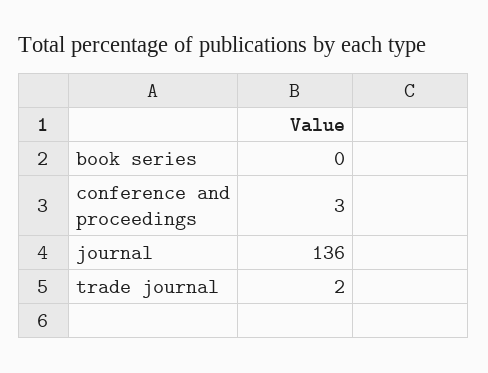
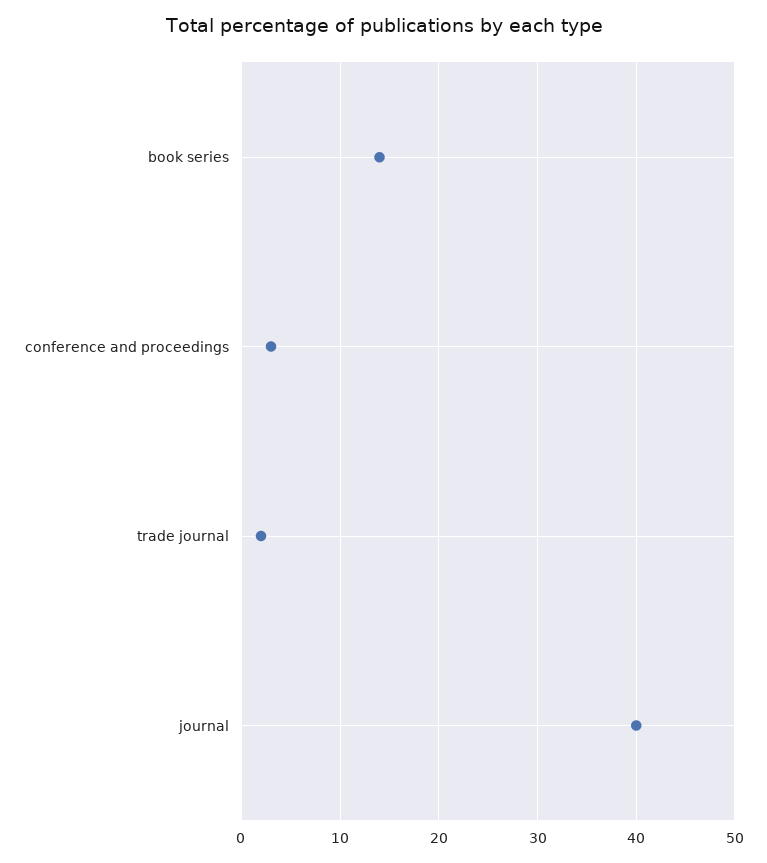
book series: 0 -> 14
journal: 136 -> 40

